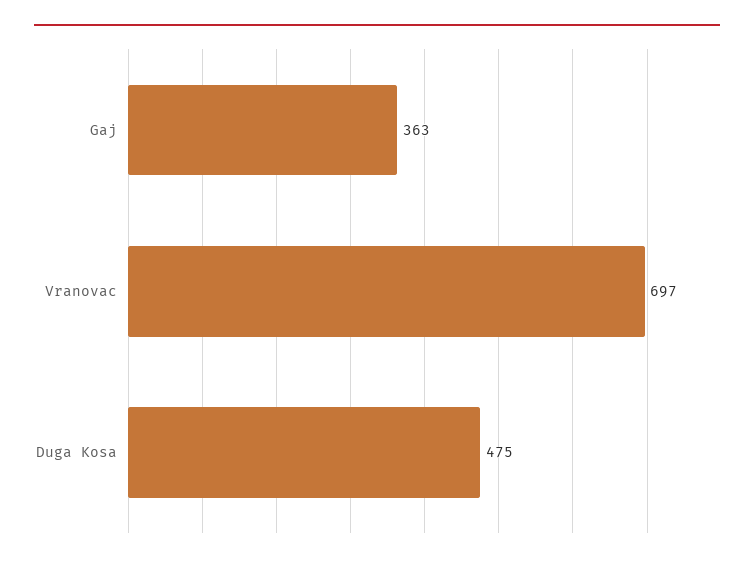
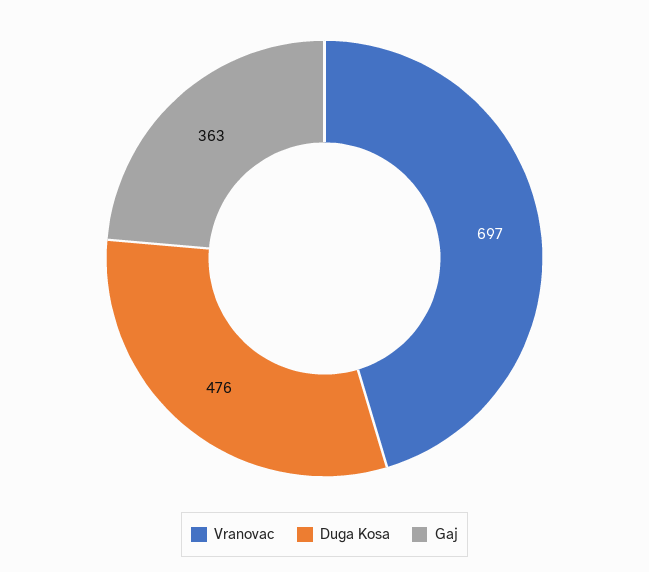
Duga Kosa: 475 -> 476

